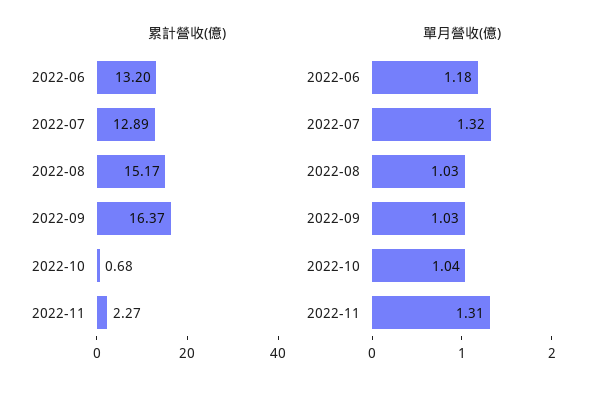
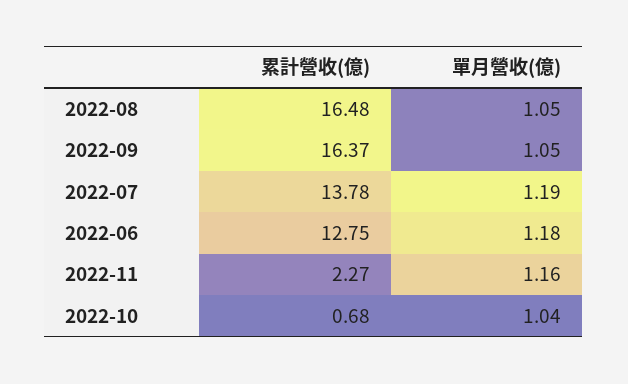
累計營收(億), 2022-06: 13.2 -> 12.75
累計營收(億), 2022-07: 12.89 -> 13.78
累計營收(億), 2022-08: 15.17 -> 16.48
單月營收(億), 2022-07: 1.32 -> 1.19
單月營收(億), 2022-08: 1.03 -> 1.05
單月營收(億), 2022-09: 1.03 -> 1.05
單月營收(億), 2022-11: 1.31 -> 1.16

